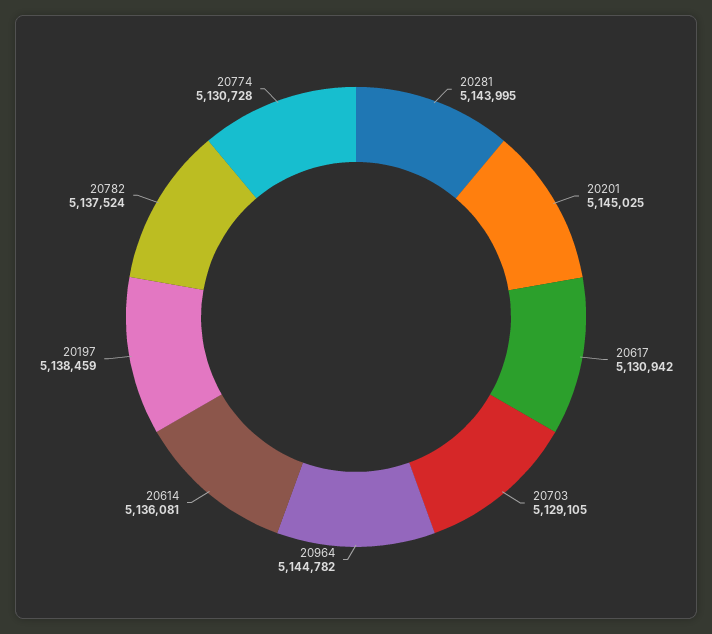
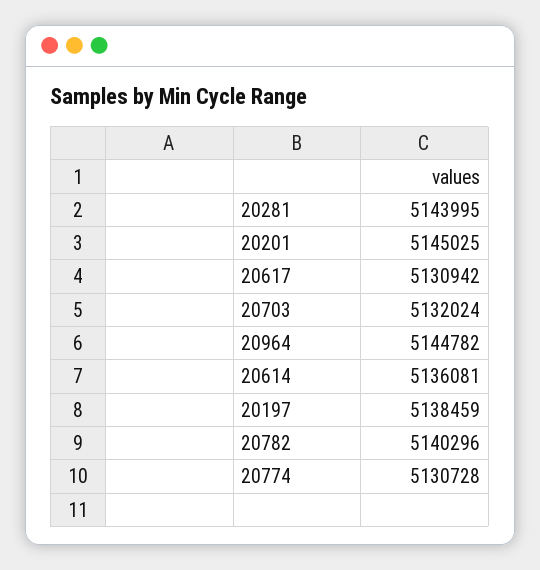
20703: 5129105 -> 5132024
20782: 5137524 -> 5140296

